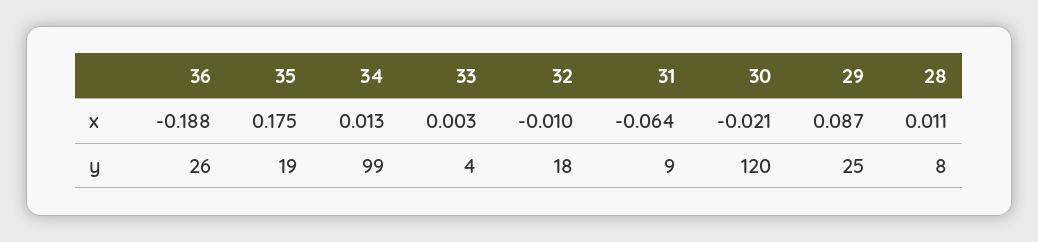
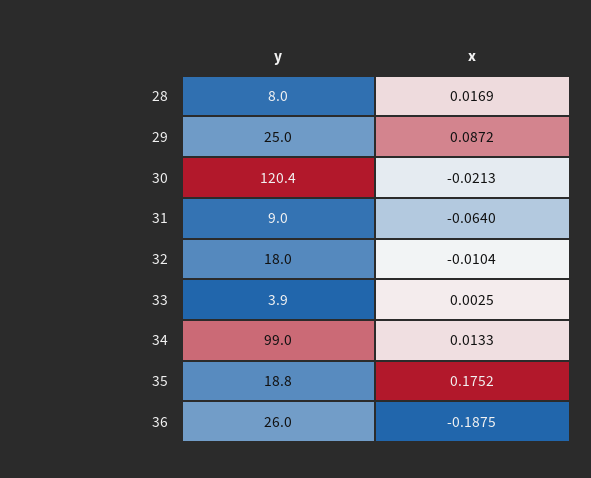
28, x: 0.011 -> 0.0169

